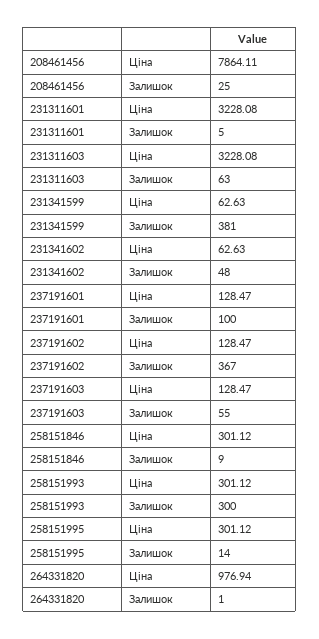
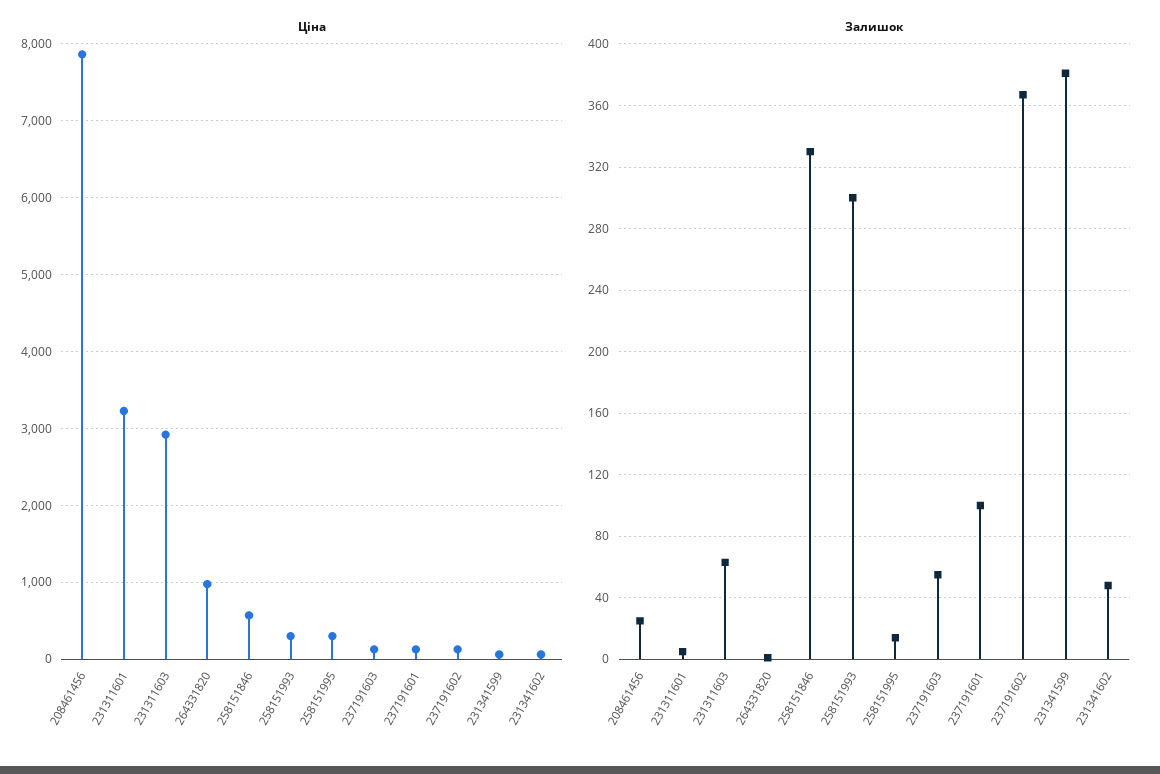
Ціна, 231311603: 3228.08 -> 2900
Ціна, 258151846: 301.12 -> 600
Залишок, 258151846: 9 -> 330

